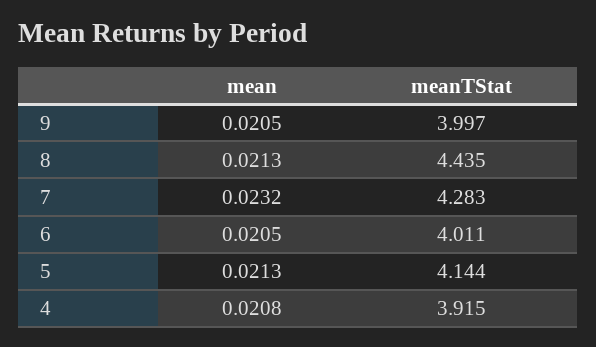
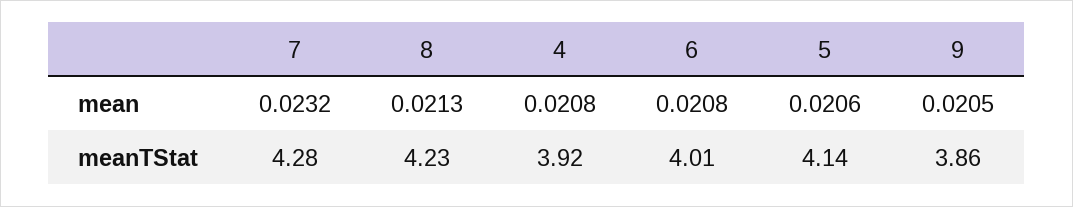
meanTStat, 9: 3.997 -> 3.86
meanTStat, 8: 4.435 -> 4.23
mean, 6: 0.0205 -> 0.0208
mean, 5: 0.0213 -> 0.0206

